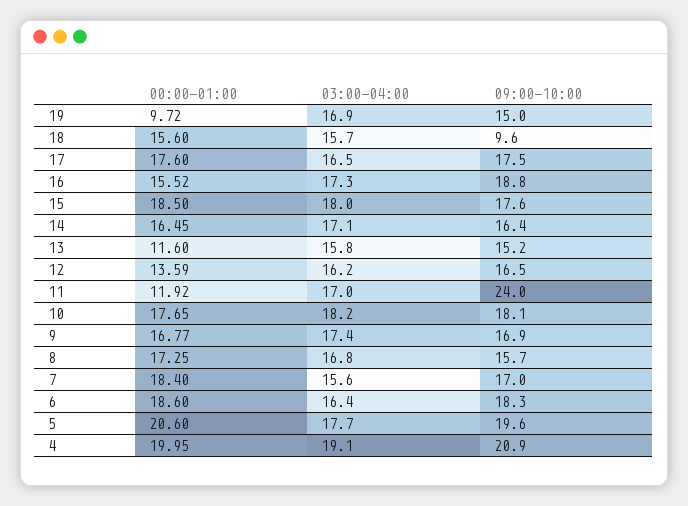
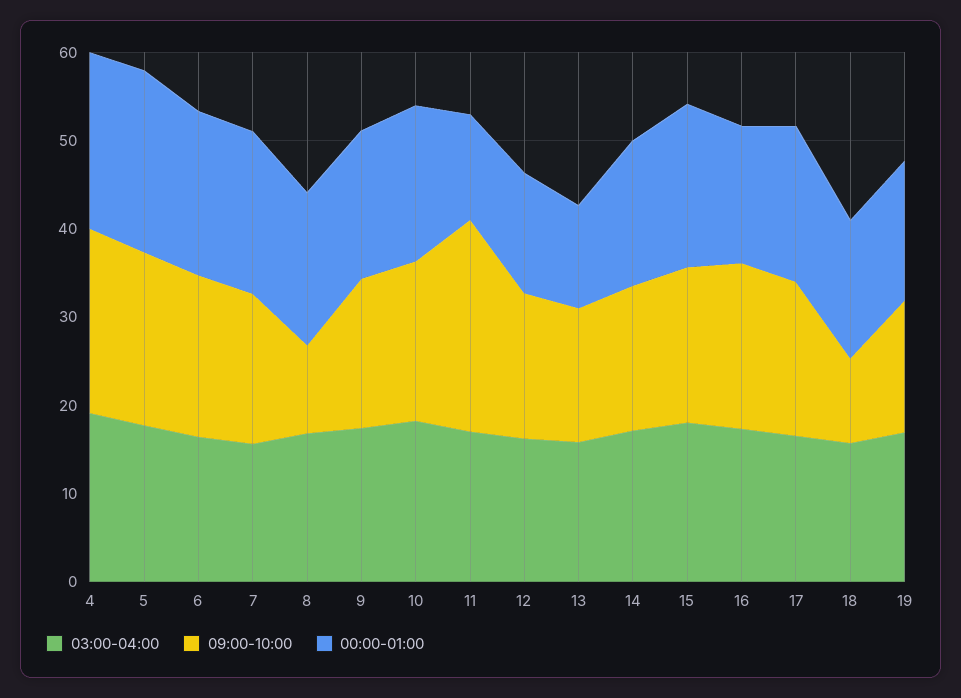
00:00-01:00, 19: 9.72 -> 16
09:00-10:00, 8: 15.7 -> 10

